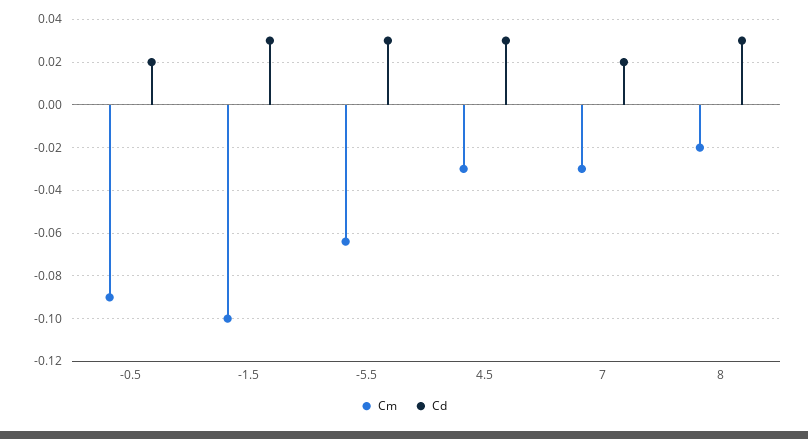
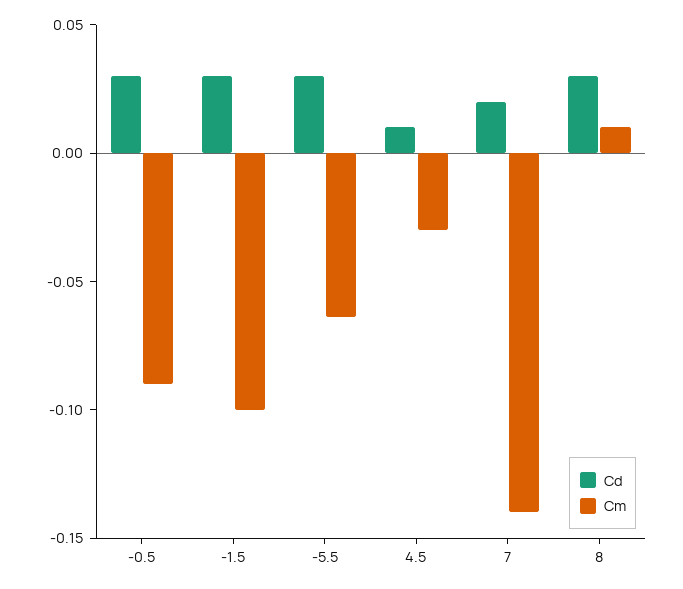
Cd, -0.5: 0.02 -> 0.03
Cd, 4.5: 0.03 -> 0.01
Cm, 7: -0.03 -> -0.14
Cm, 8: -0.02 -> 0.01

